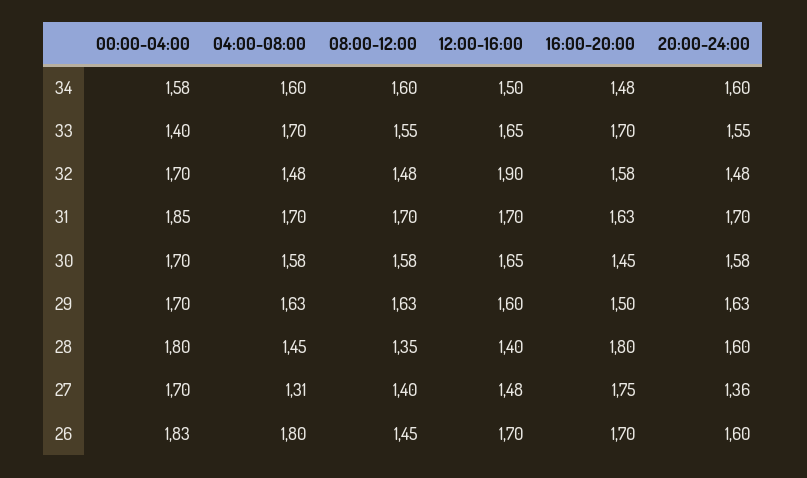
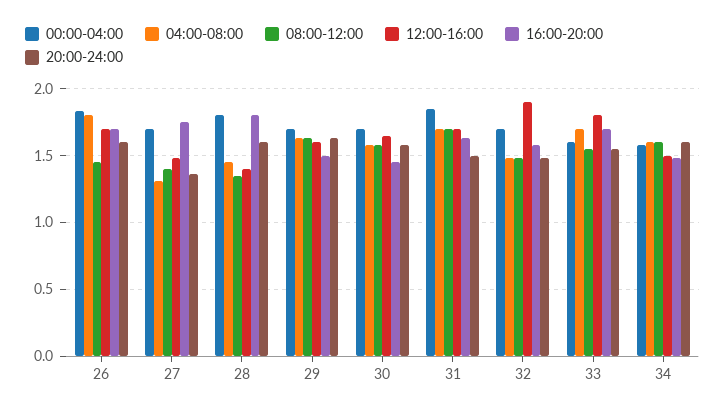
00:00-04:00, 33: 1.4 -> 1.6
12:00-16:00, 33: 1.65 -> 1.8
20:00-24:00, 31: 1.7 -> 1.5

